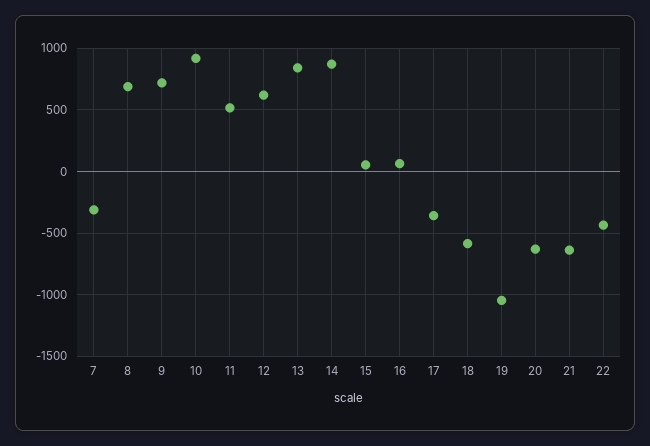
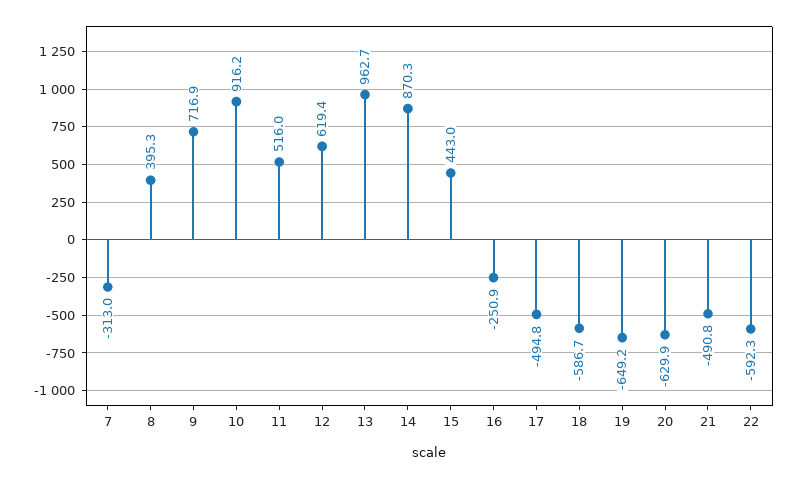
8: 700 -> 395.3
13: 850 -> 962.7
15: 50 -> 443
16: 50 -> -250.9
17: -350 -> -494.8
19: -1050 -> -649.2
21: -650 -> -490.8
22: -450 -> -592.3

